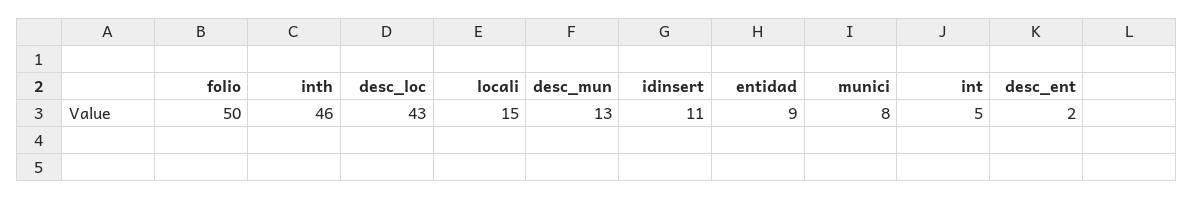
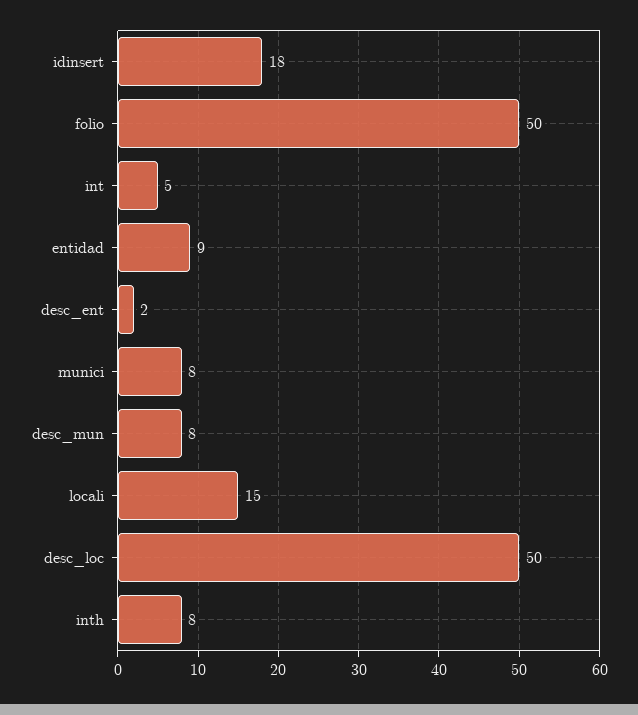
inth: 46 -> 8
desc_loc: 43 -> 50
desc_mun: 13 -> 8
idinsert: 11 -> 18

